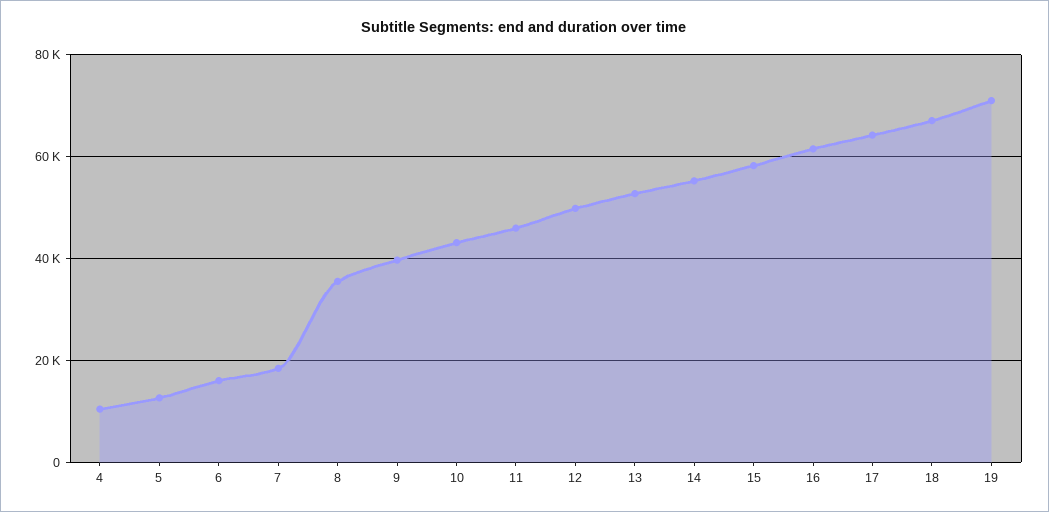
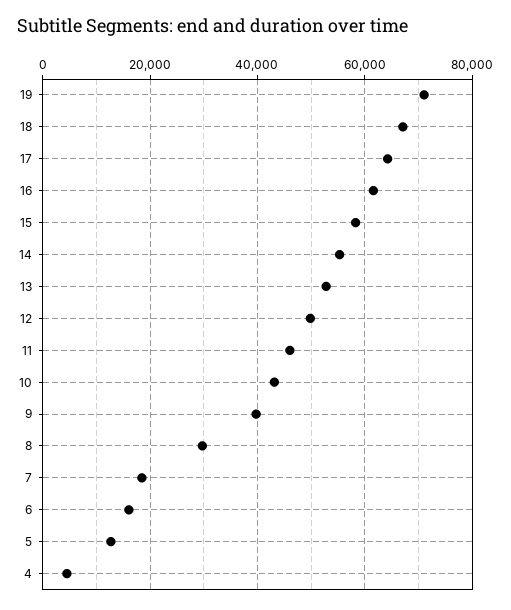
4: 10000 -> 4000
8: 36000 -> 30000

